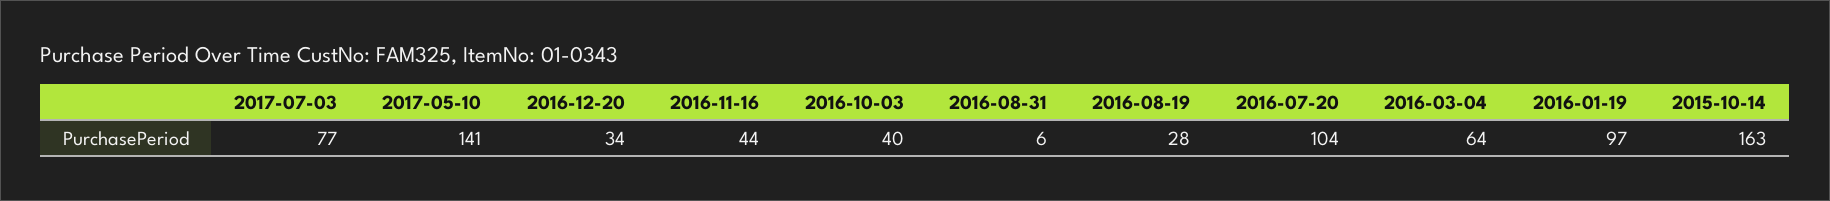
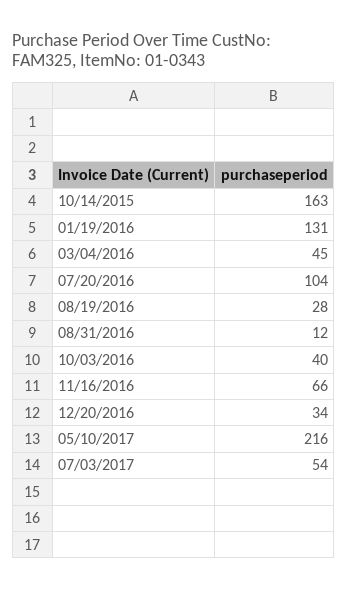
2017-07-03: 77 -> 54
2017-05-10: 141 -> 216
2016-11-16: 44 -> 66
2016-08-31: 6 -> 12
2016-03-04: 64 -> 45
2016-01-19: 97 -> 131

